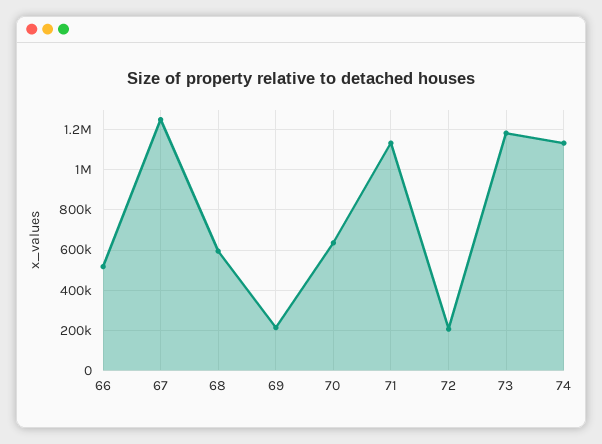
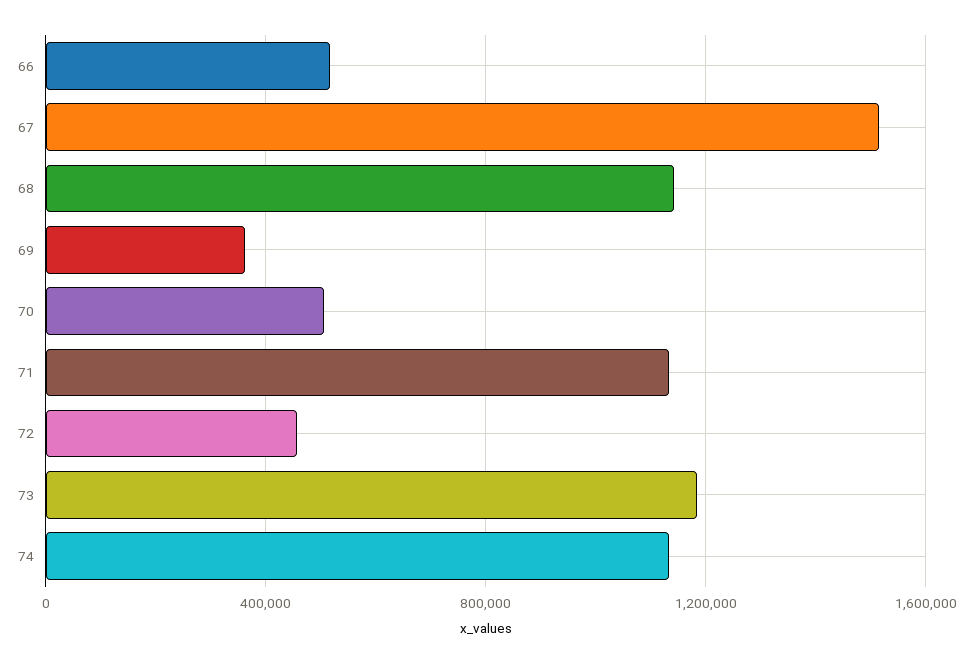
67: 1250000 -> 1500000
68: 600000 -> 1150000
69: 200000 -> 350000
70: 650000 -> 500000
72: 200000 -> 450000

